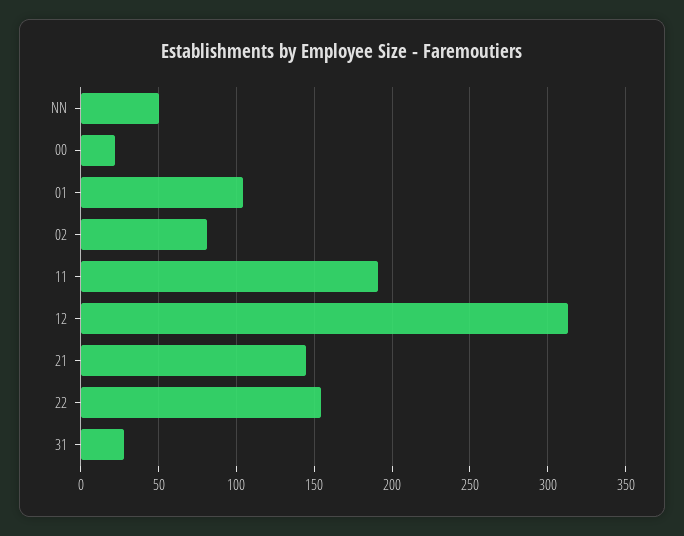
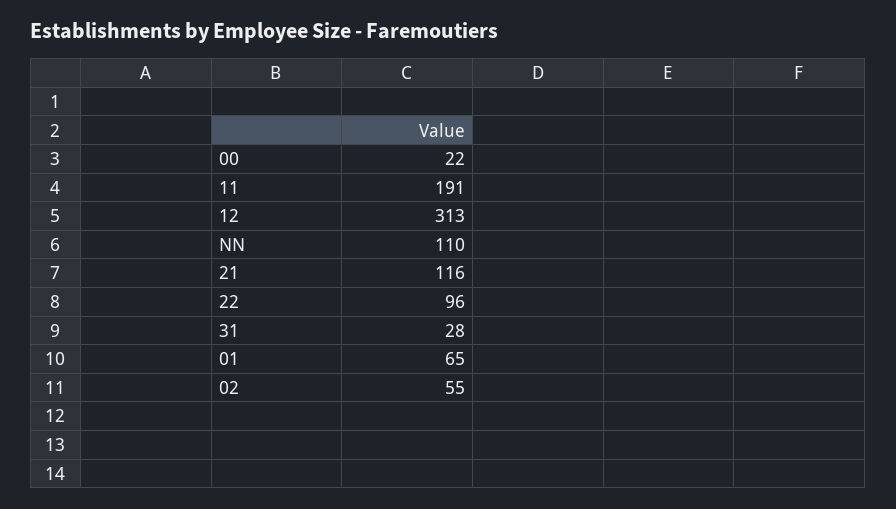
NN: 50 -> 110
01: 105 -> 65
02: 80 -> 55
21: 145 -> 116
22: 155 -> 96

